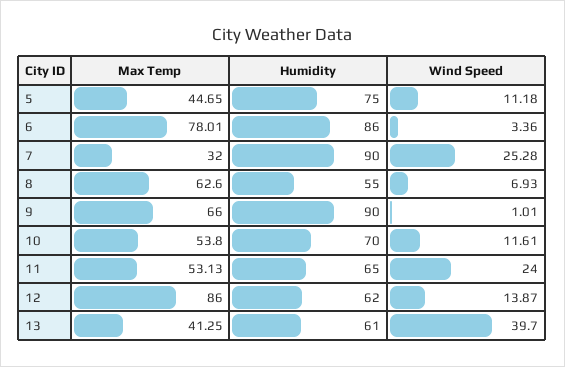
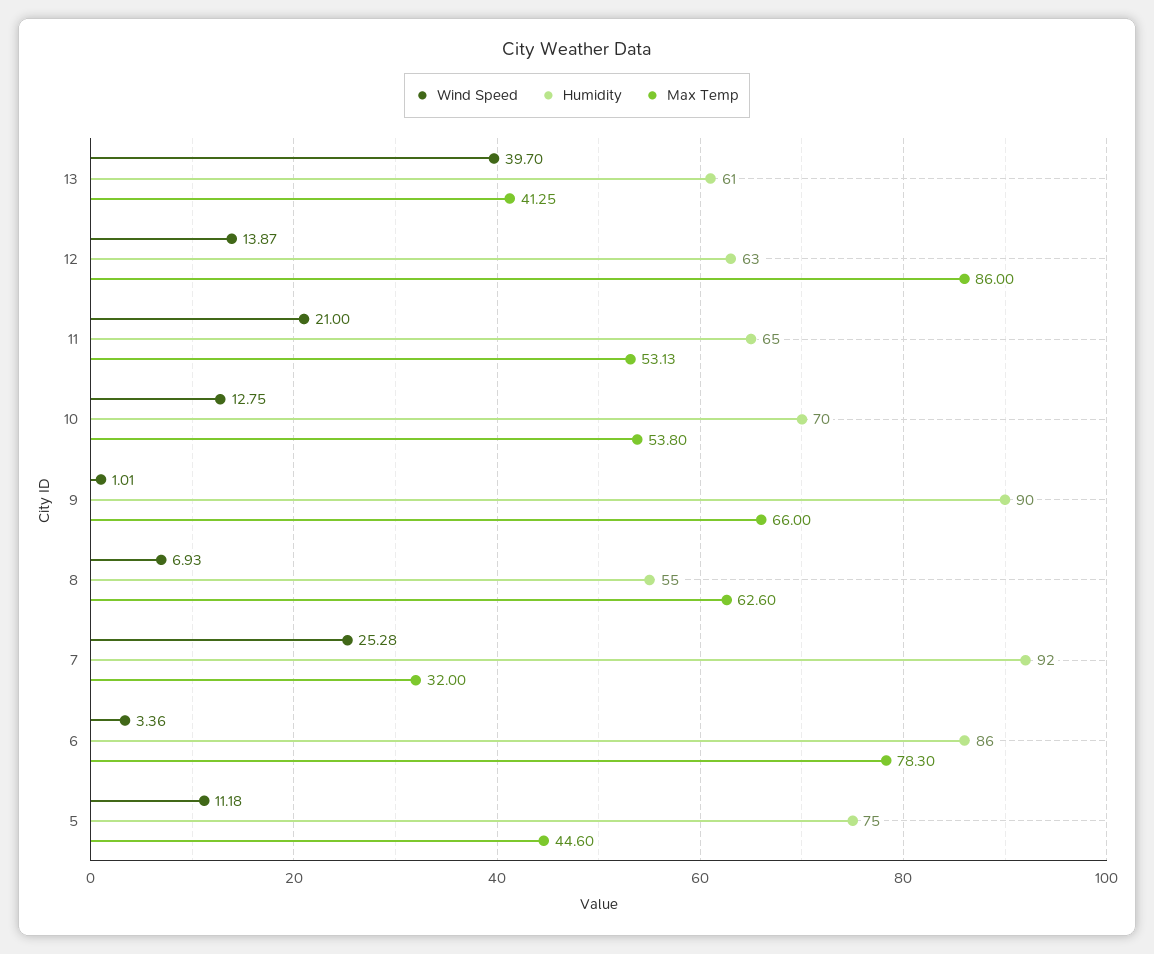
Max Temp, 5: 44.65 -> 44.6
Max Temp, 6: 78.01 -> 78.3
Humidity, 7: 90 -> 92
Wind Speed, 10: 11.61 -> 12.75
Wind Speed, 11: 24 -> 21
Humidity, 12: 62 -> 63

